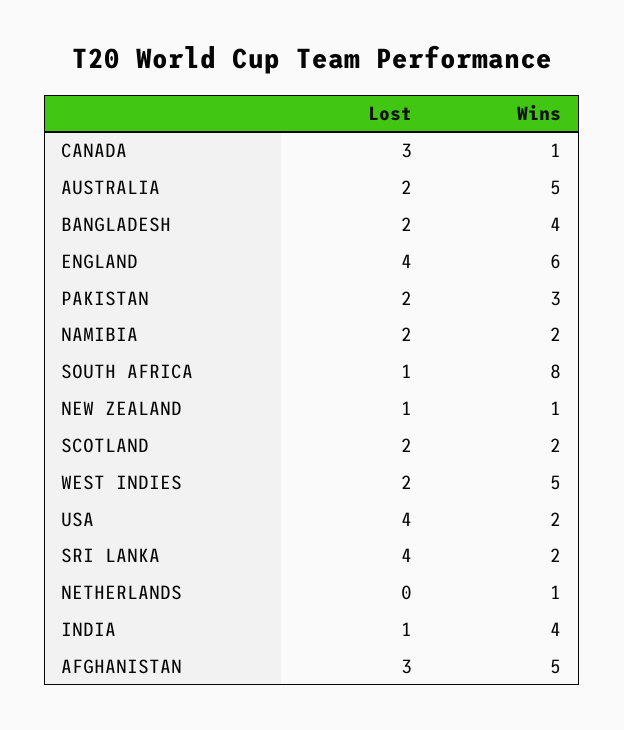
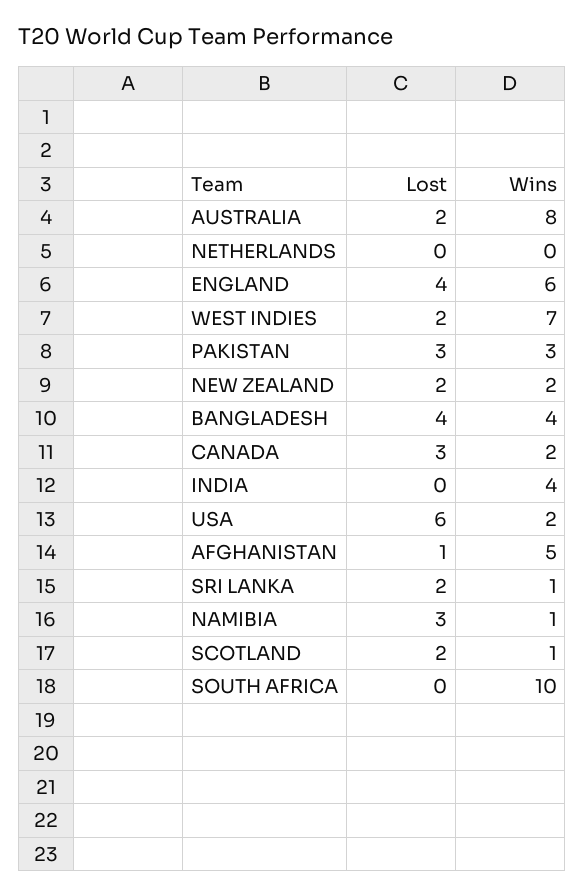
Wins, CANADA: 1 -> 2
Wins, AUSTRALIA: 5 -> 8
Lost, BANGLADESH: 2 -> 4
Lost, PAKISTAN: 2 -> 3
Lost, NAMIBIA: 2 -> 3
Wins, NAMIBIA: 2 -> 1
Lost, SOUTH AFRICA: 1 -> 0
Wins, SOUTH AFRICA: 8 -> 10
Lost, NEW ZEALAND: 1 -> 2
Wins, NEW ZEALAND: 1 -> 2
Wins, SCOTLAND: 2 -> 1
Wins, WEST INDIES: 5 -> 7
Lost, USA: 4 -> 6
Lost, SRI LANKA: 4 -> 2
Wins, SRI LANKA: 2 -> 1
Wins, NETHERLANDS: 1 -> 0
Lost, INDIA: 1 -> 0
Lost, AFGHANISTAN: 3 -> 1

